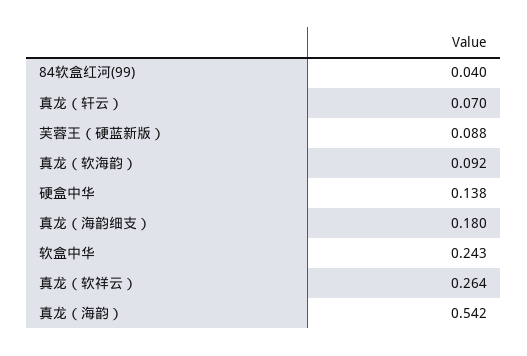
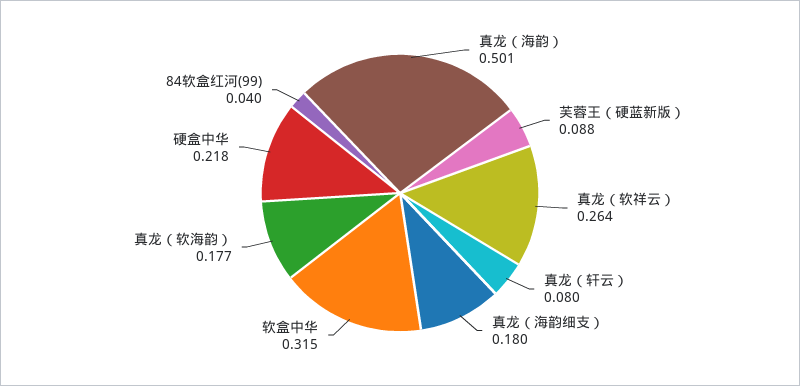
真龙（轩云）: 0.07 -> 0.08
真龙（软海韵）: 0.092 -> 0.177
硬盒中华: 0.138 -> 0.218
软盒中华: 0.243 -> 0.315
真龙（海韵）: 0.542 -> 0.501

